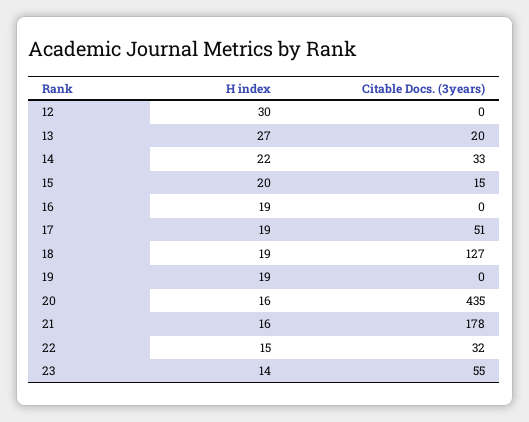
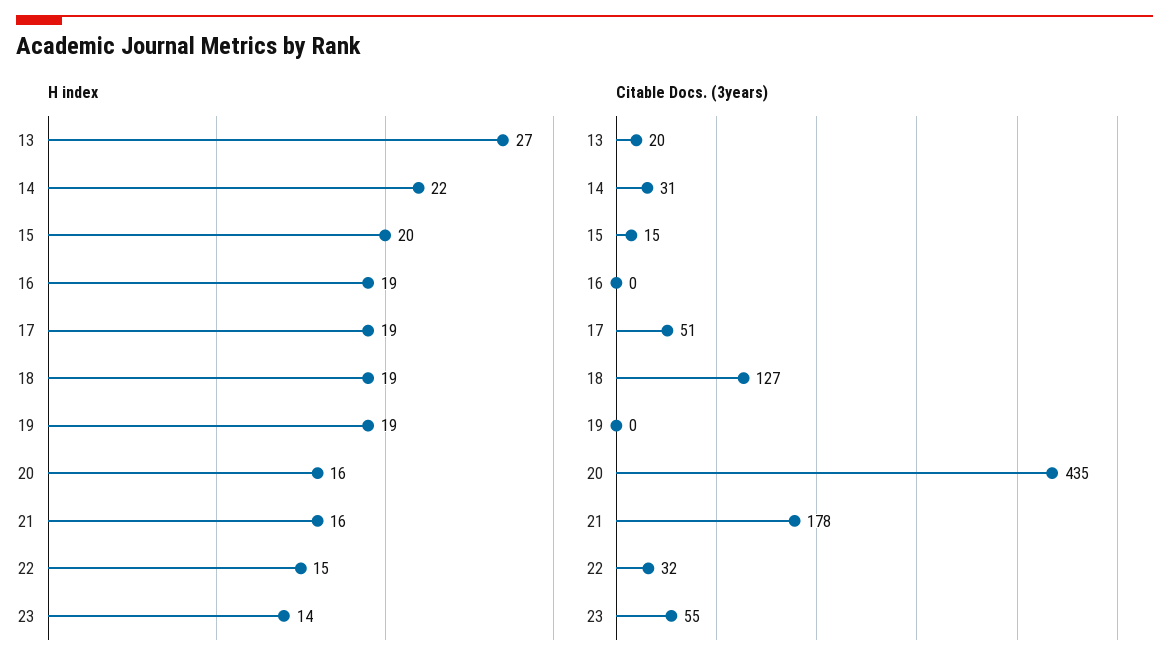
H index, 12: 30 -> none
Citable Docs. (3years), 12: 0 -> none
Citable Docs. (3years), 14: 33 -> 31

